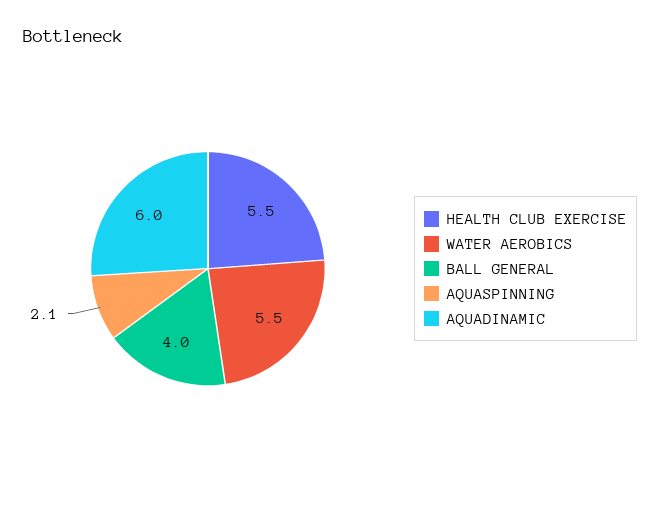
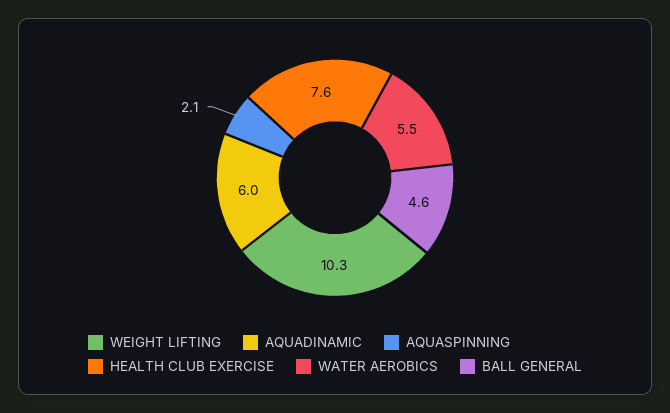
HEALTH CLUB EXERCISE: 5.5 -> 7.6
BALL GENERAL: 4 -> 4.6
WEIGHT LIFTING: none -> 10.3

